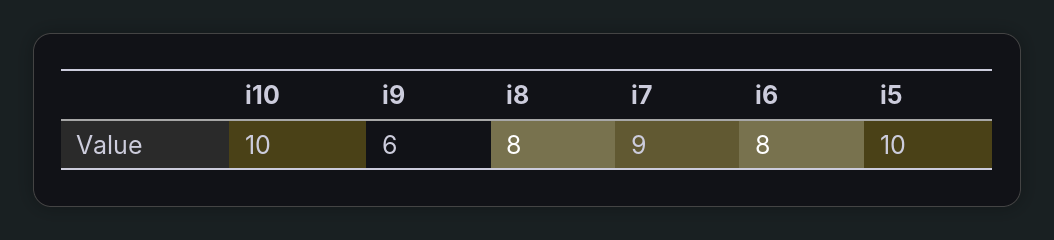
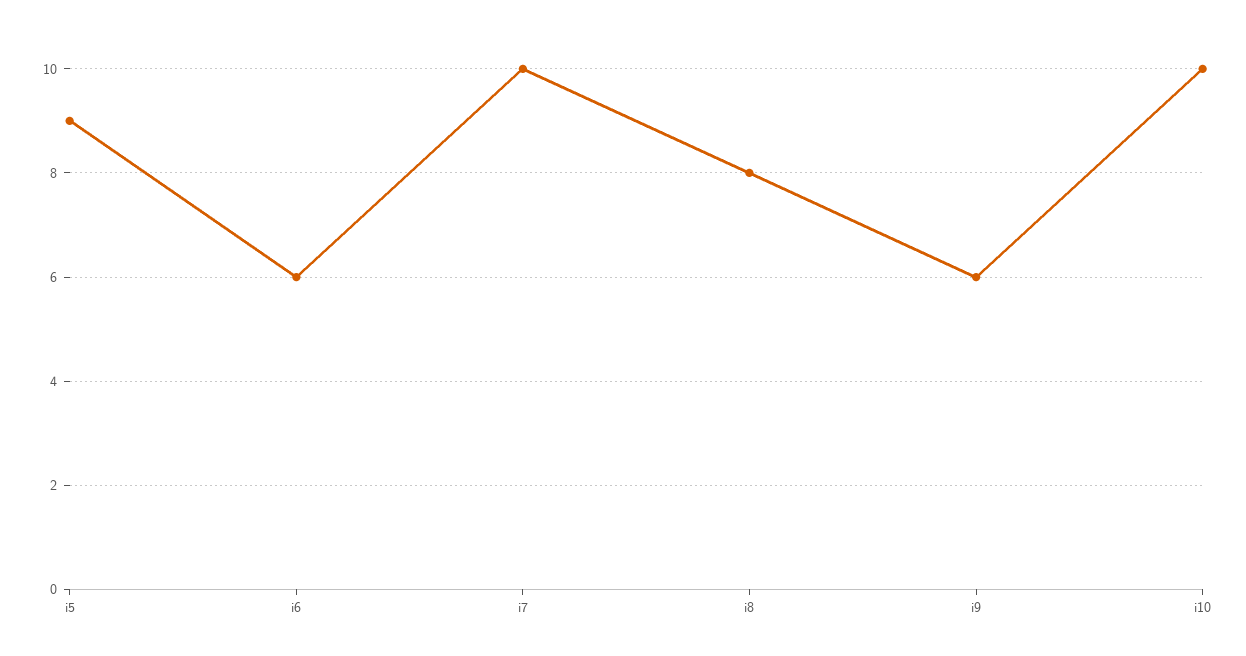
i7: 9 -> 10
i6: 8 -> 6
i5: 10 -> 9

